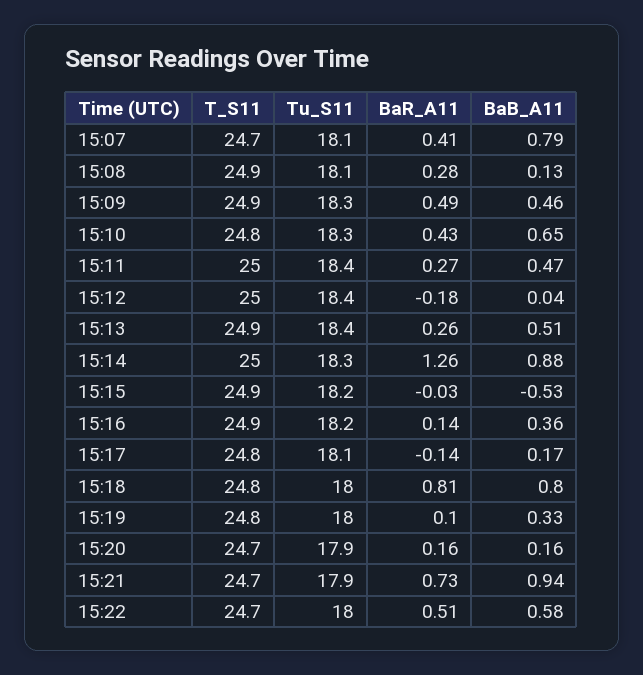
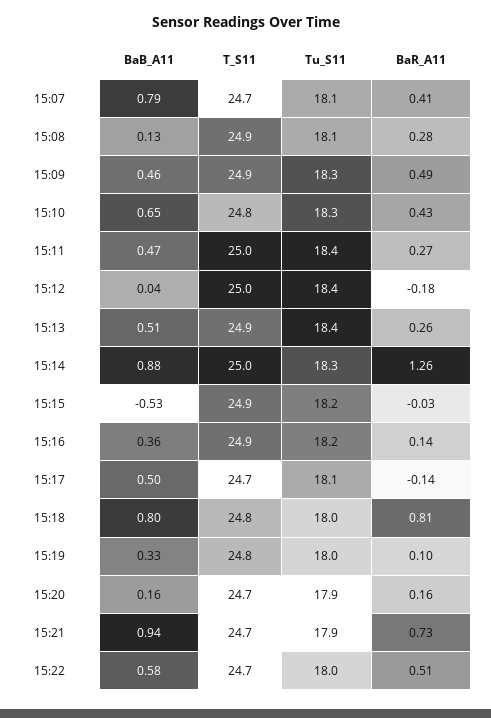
T_S11, 15:17: 24.8 -> 24.7
BaB_A11, 15:17: 0.17 -> 0.5

